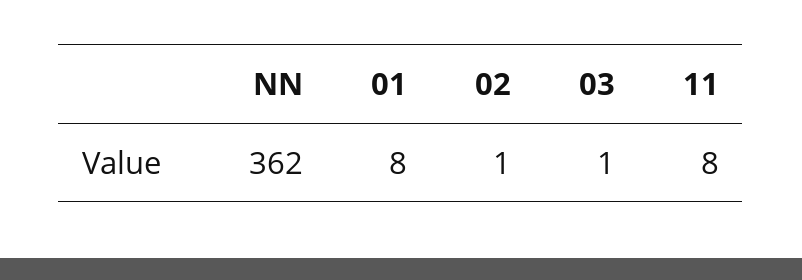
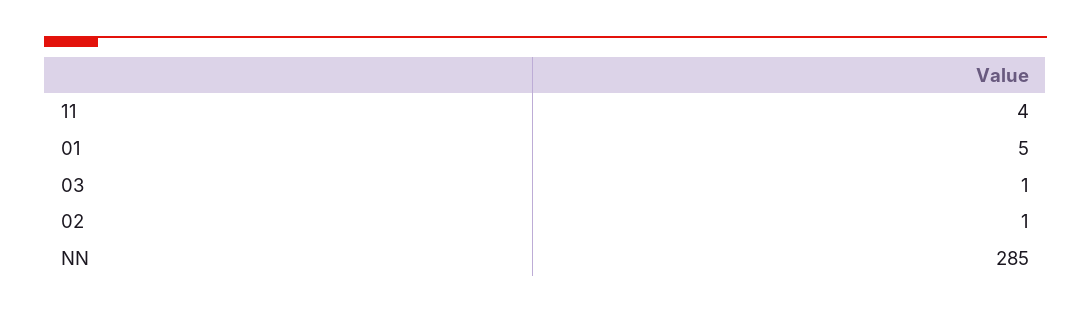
NN: 362 -> 285
01: 8 -> 5
11: 8 -> 4

